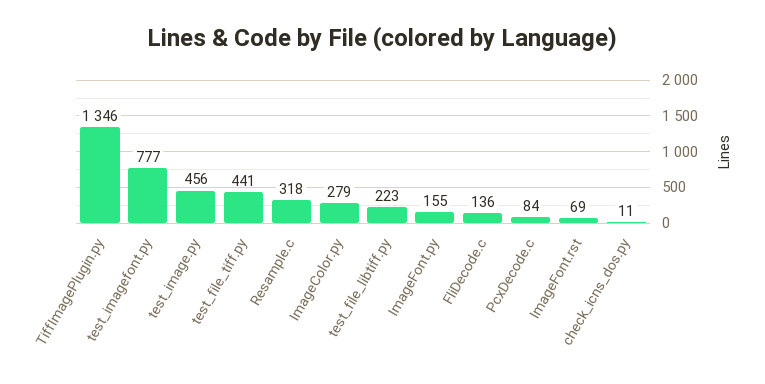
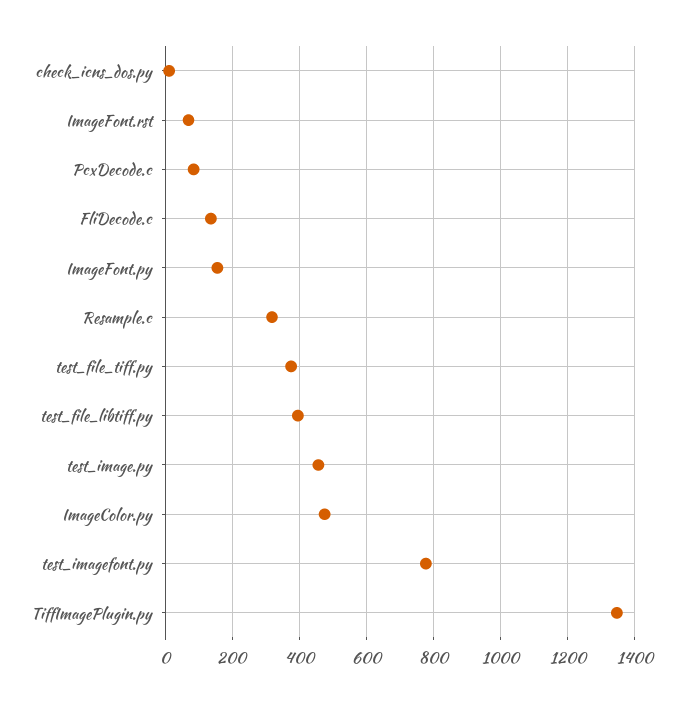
test_file_tiff.py: 441 -> 380
ImageColor.py: 279 -> 480
test_file_libtiff.py: 223 -> 400

